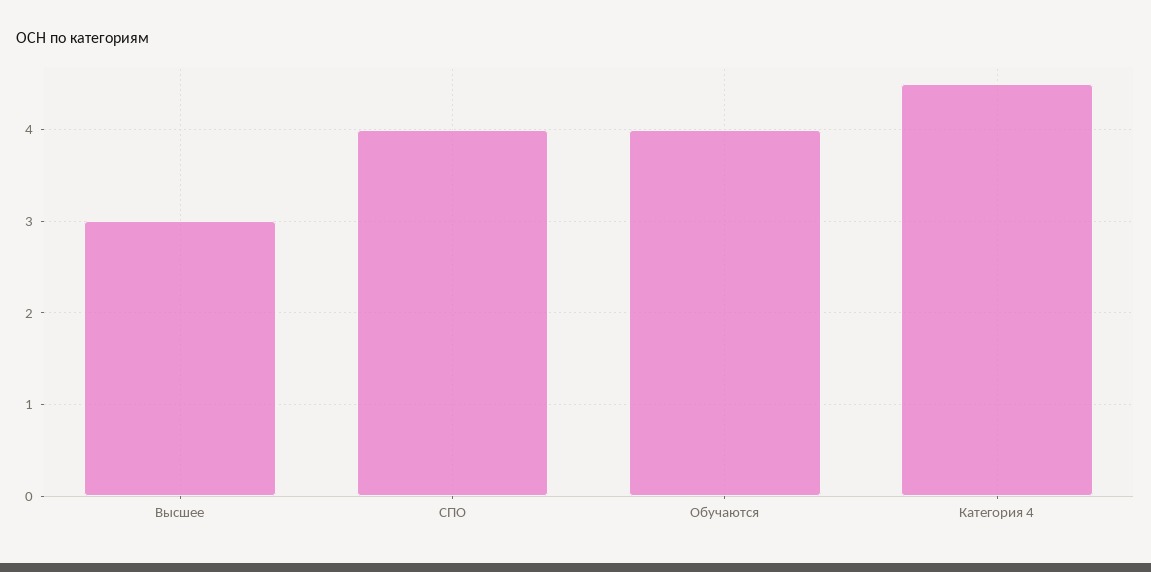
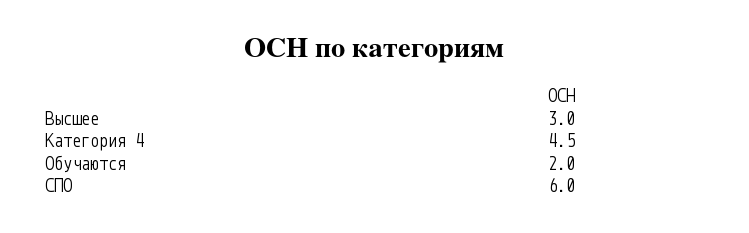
СПО: 4 -> 6
Обучаются: 4 -> 2

